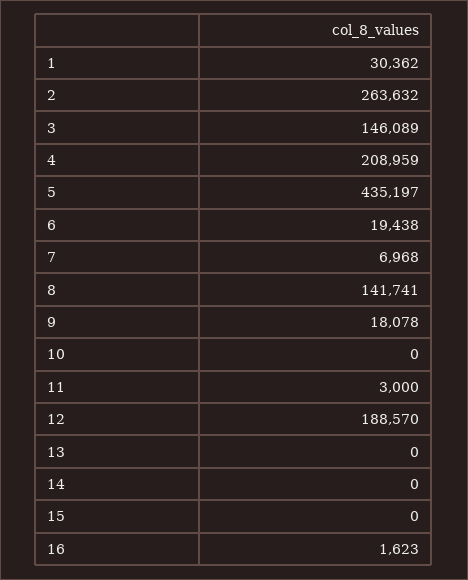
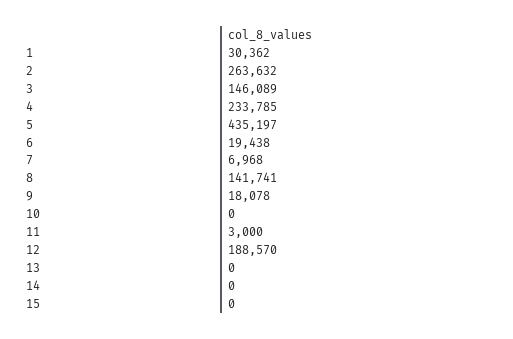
4: 208959 -> 233785
16: 1623 -> none

